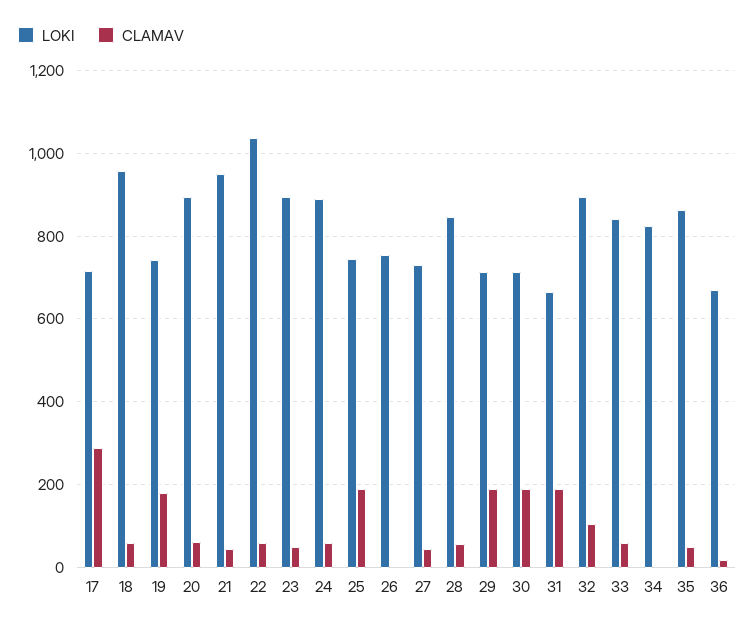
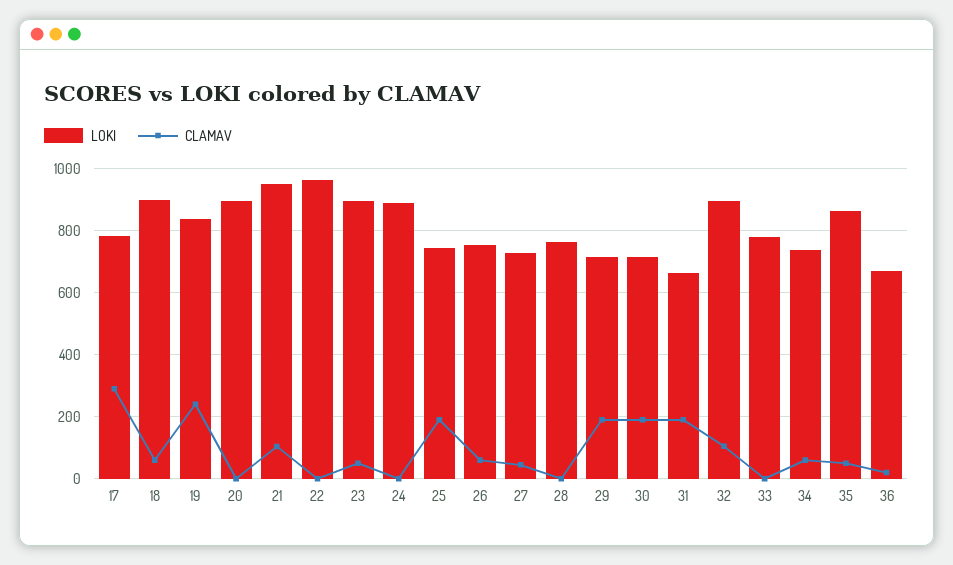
LOKI, 17: 720 -> 780
LOKI, 18: 960 -> 900
LOKI, 19: 740 -> 840
CLAMAV, 19: 180 -> 240
CLAMAV, 20: 60 -> 0
CLAMAV, 21: 40 -> 100
LOKI, 22: 1040 -> 960
CLAMAV, 22: 60 -> 0
CLAMAV, 24: 60 -> 0
CLAMAV, 26: 0 -> 60
LOKI, 28: 840 -> 760
CLAMAV, 28: 60 -> 0
LOKI, 33: 840 -> 780
CLAMAV, 33: 60 -> 0
LOKI, 34: 820 -> 740
CLAMAV, 34: 0 -> 60

